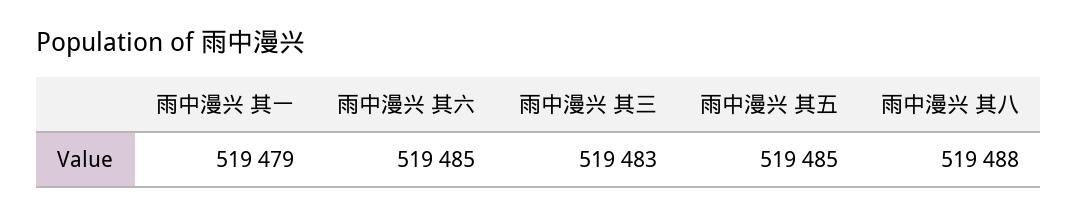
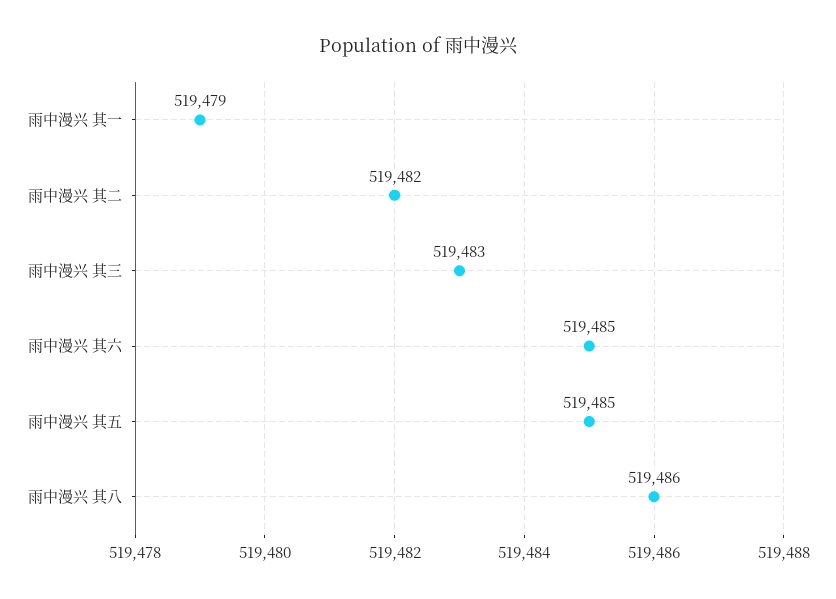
雨中漫兴 其八: 519488 -> 519486
雨中漫兴 其二: none -> 519482

